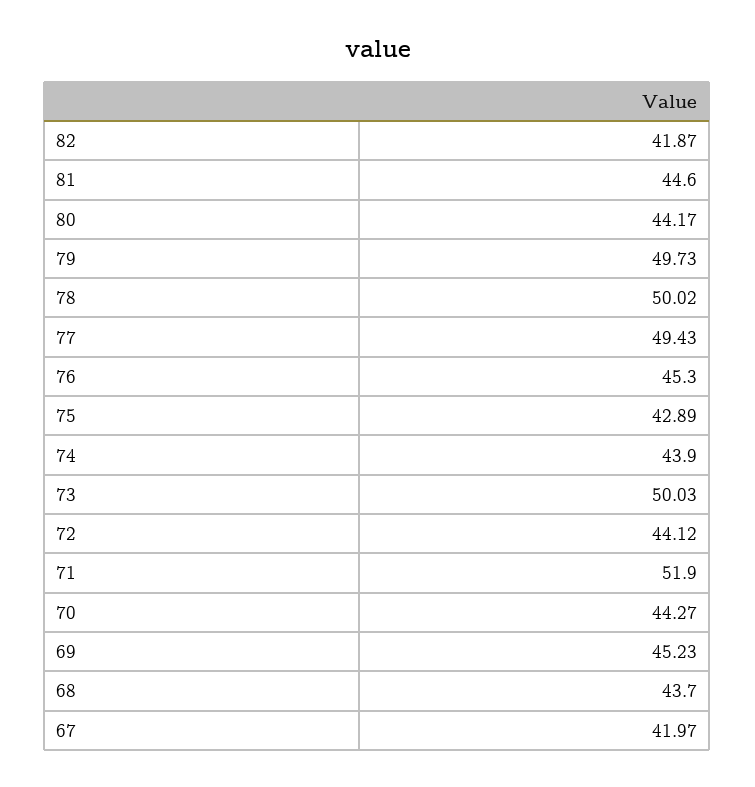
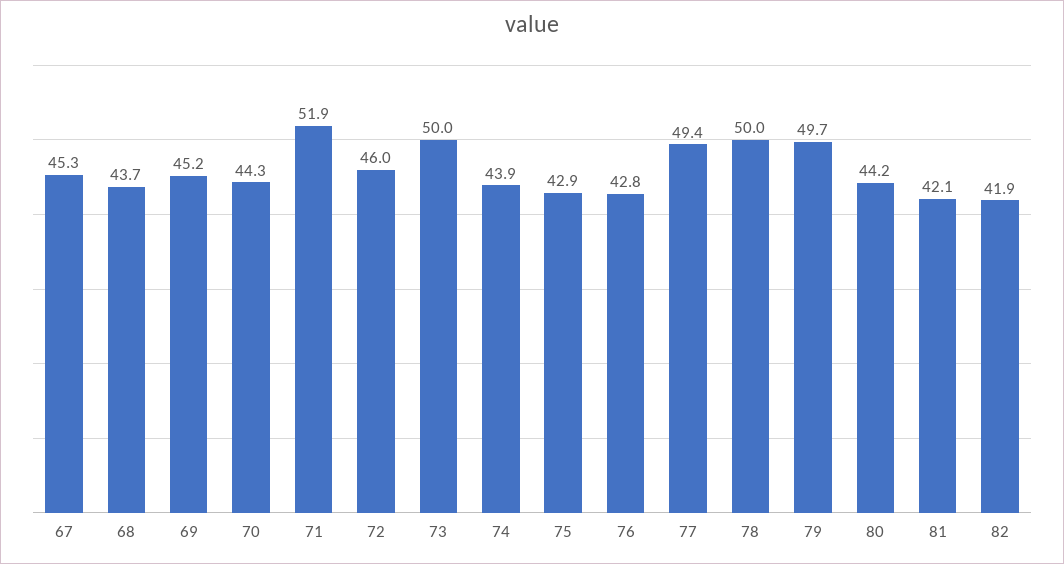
81: 44.6 -> 42.1
76: 45.3 -> 42.8
72: 44.12 -> 46
67: 41.97 -> 45.3

